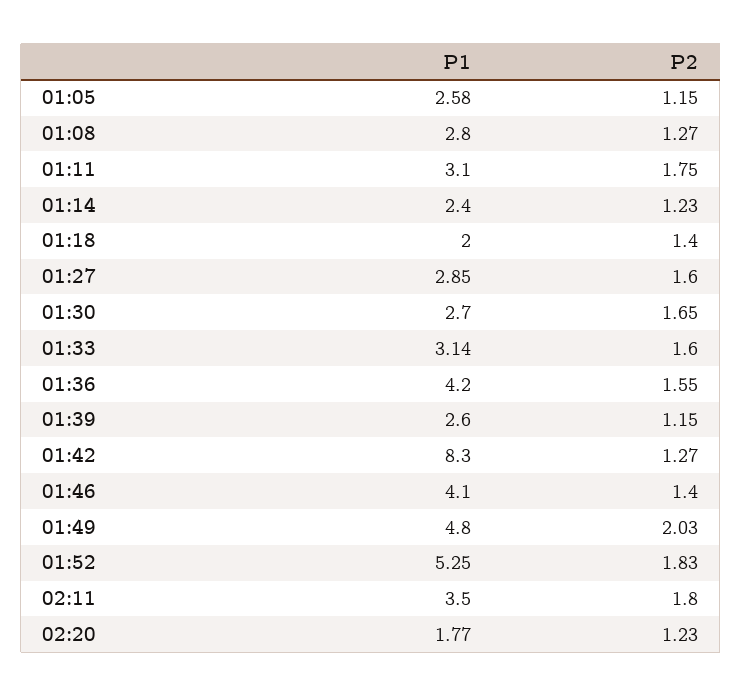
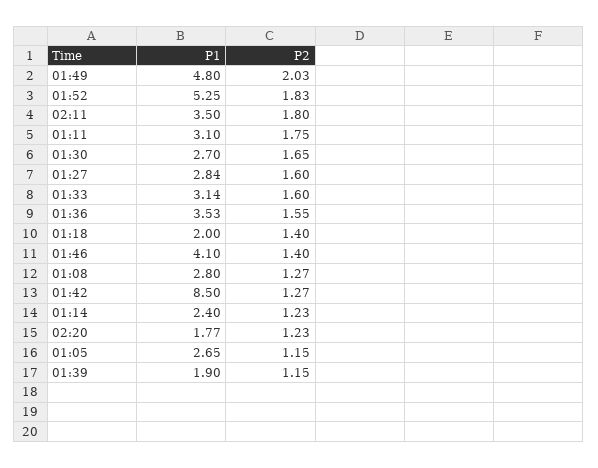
P1, 01:05: 2.58 -> 2.65
P1, 01:27: 2.85 -> 2.84
P1, 01:36: 4.2 -> 3.53
P1, 01:39: 2.6 -> 1.9
P1, 01:42: 8.3 -> 8.5

